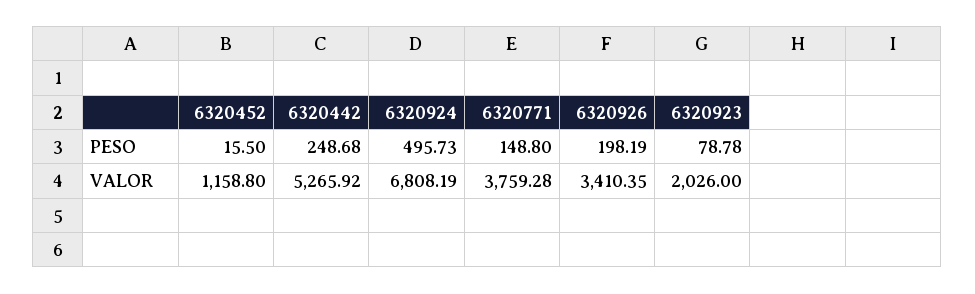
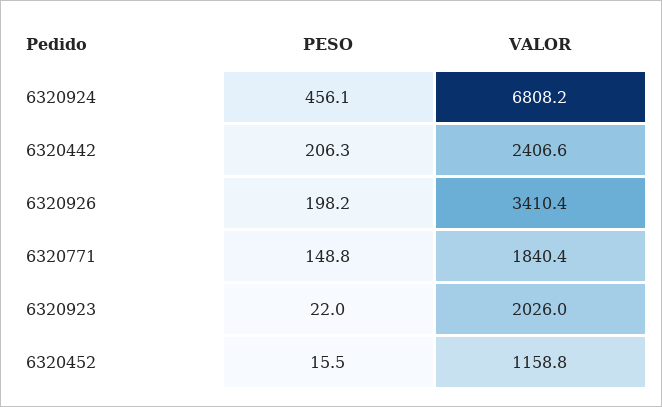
6320442, PESO: 248.68 -> 206.3
6320924, PESO: 495.73 -> 456.1
6320923, PESO: 78.78 -> 22
6320442, VALOR: 5265.92 -> 2406.6
6320771, VALOR: 3759.28 -> 1840.4

